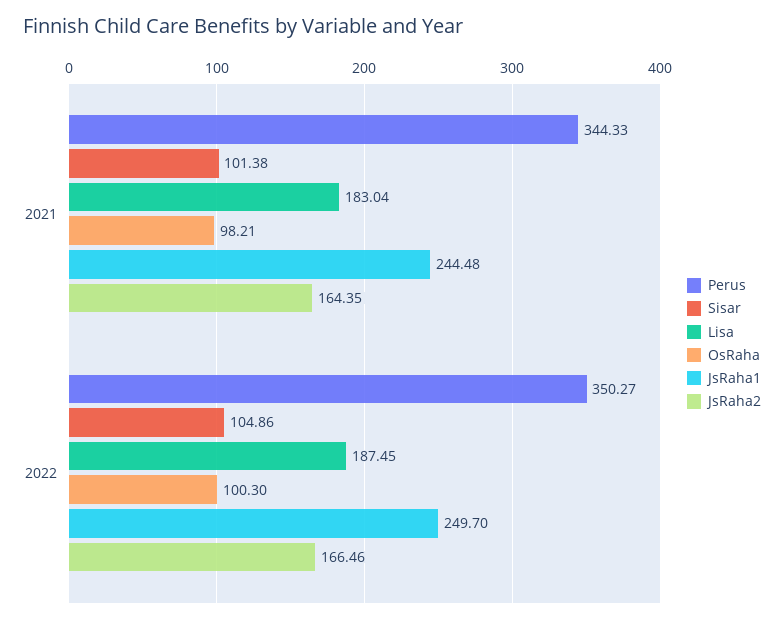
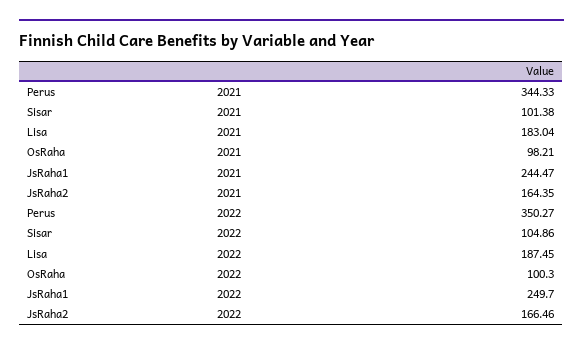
JsRaha1, 2021: 244.48 -> 244.47

